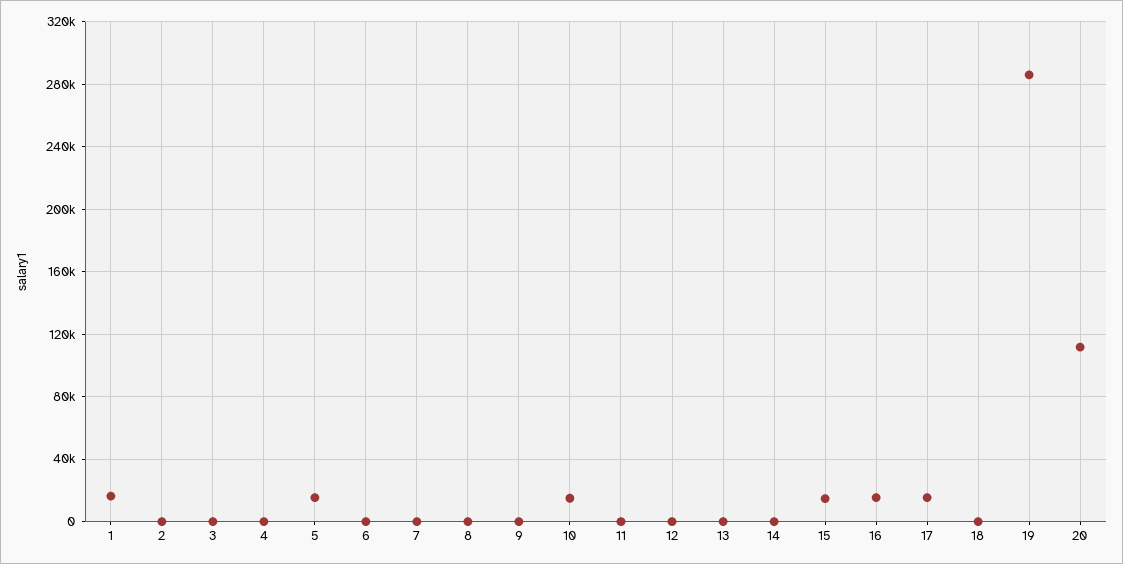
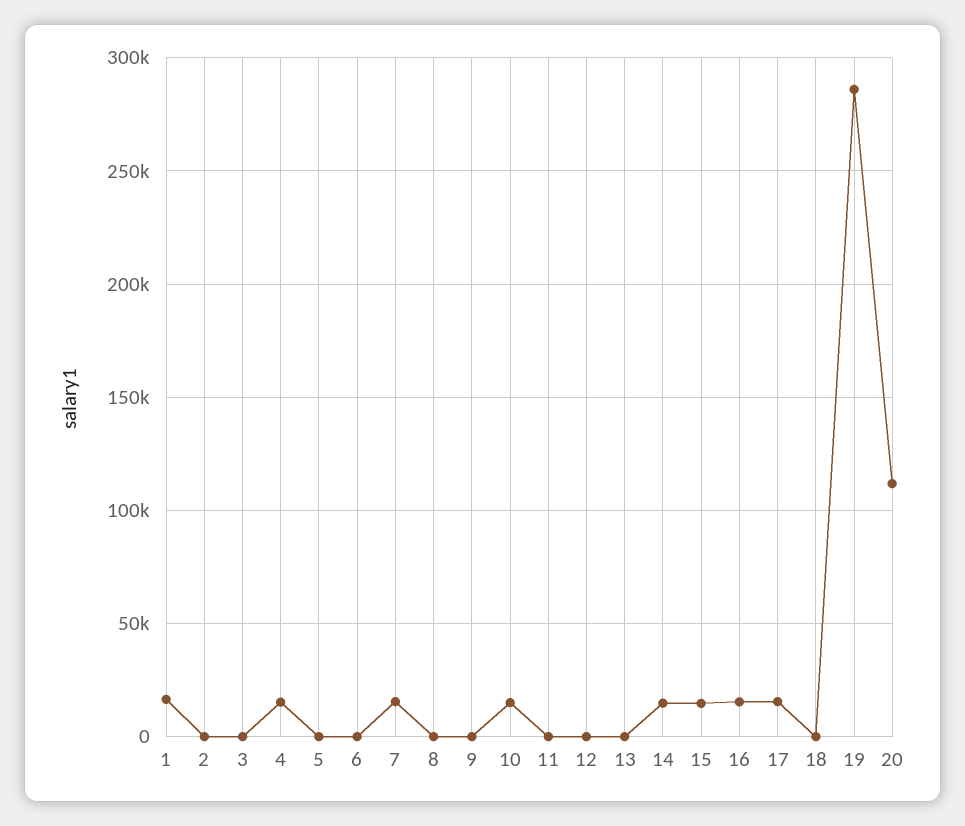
4: 0 -> 15000
5: 15000 -> 0
7: 0 -> 15000
14: 0 -> 15000

